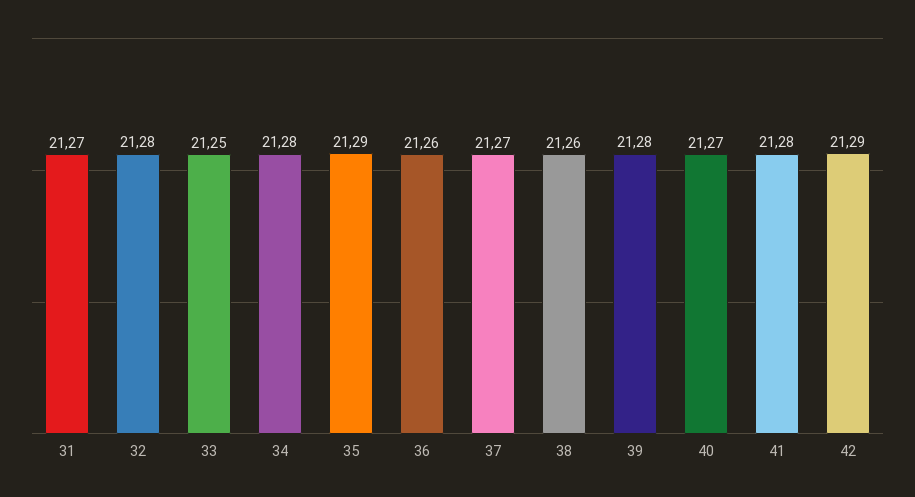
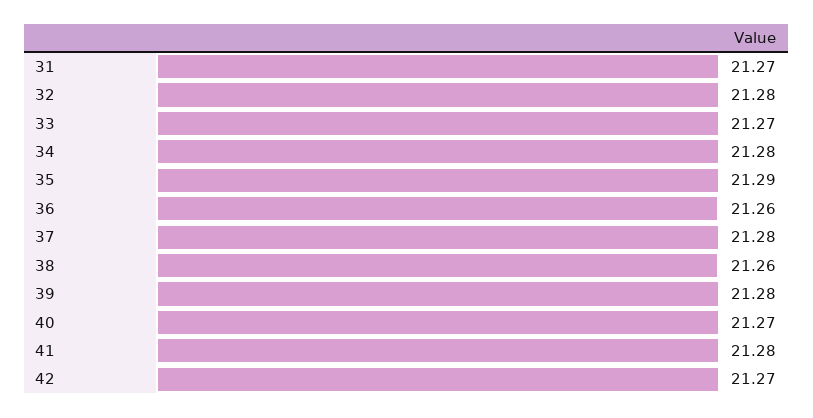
33: 21.25 -> 21.27
37: 21.27 -> 21.28
42: 21.29 -> 21.27

